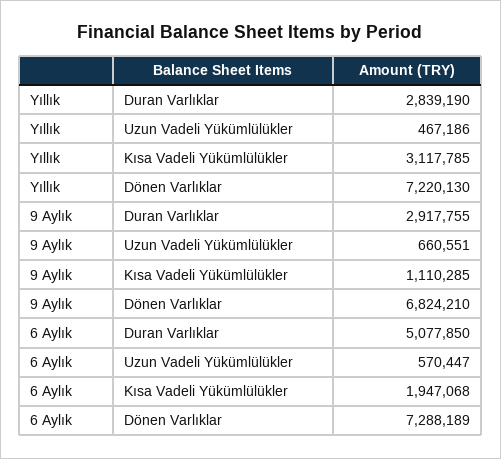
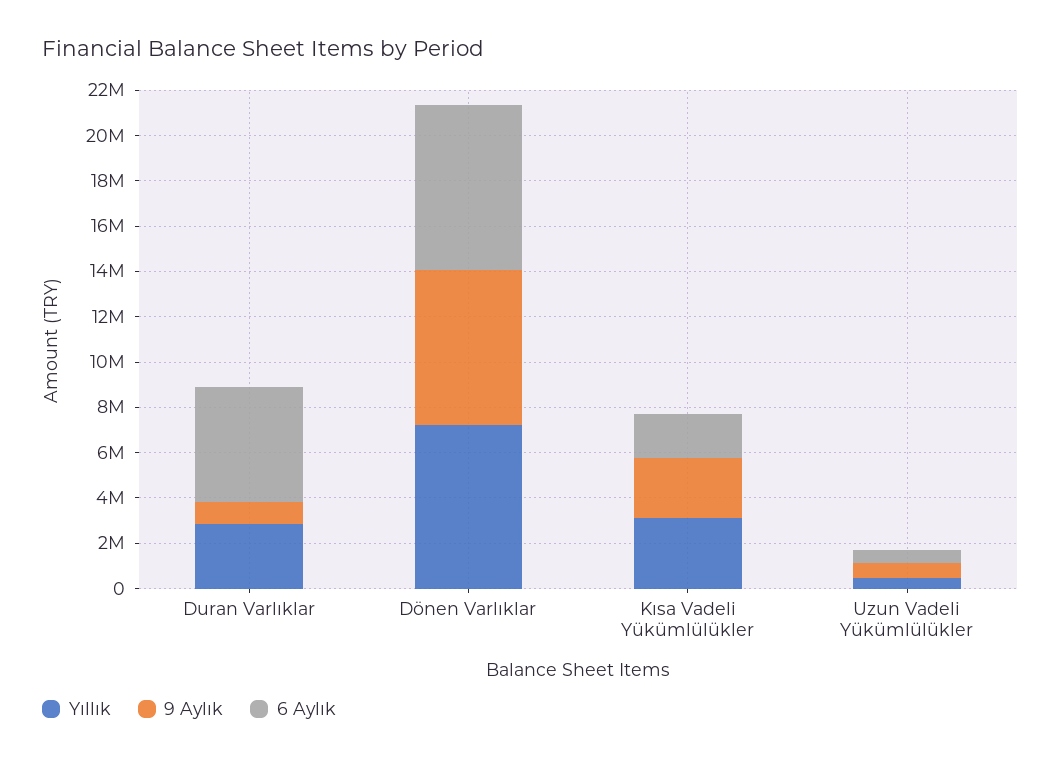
9 Aylık, Duran Varlıklar: 2917755 -> 1000000
9 Aylık, Kısa Vadeli Yükümlülükler: 1110285 -> 2500000

